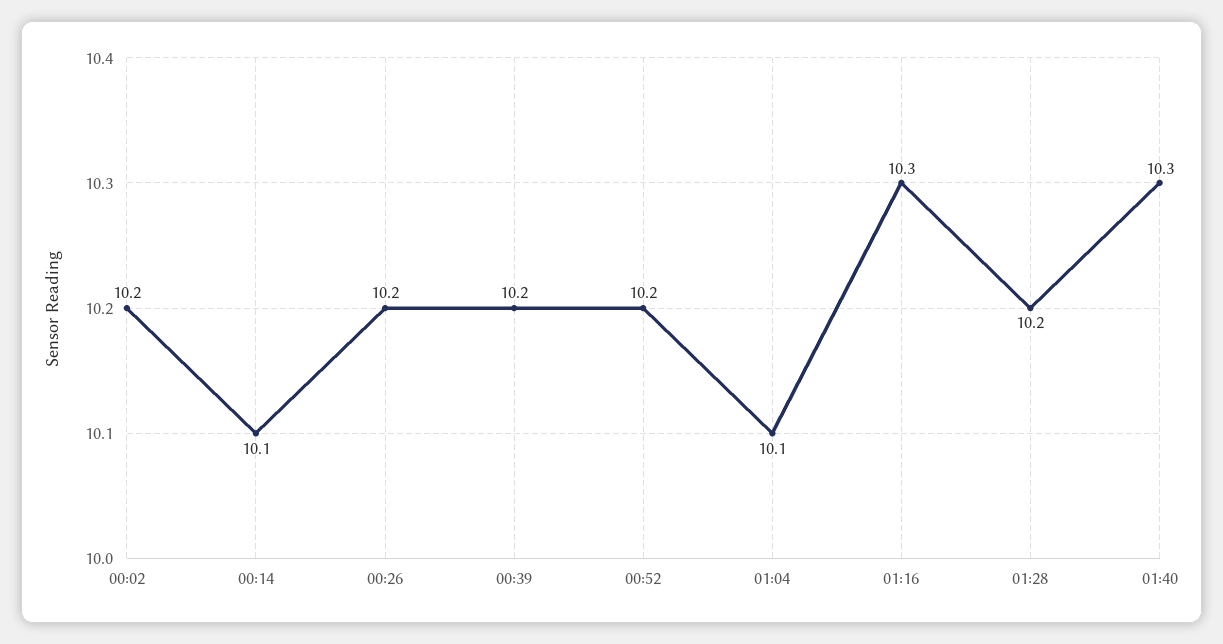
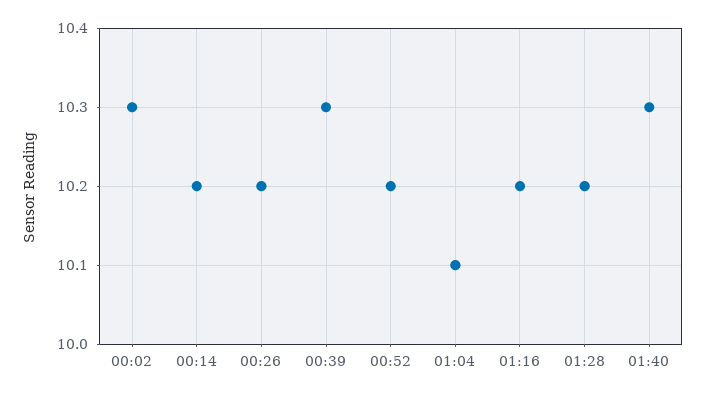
00:02: 10.2 -> 10.3
00:14: 10.1 -> 10.2
00:39: 10.2 -> 10.3
01:16: 10.3 -> 10.2

